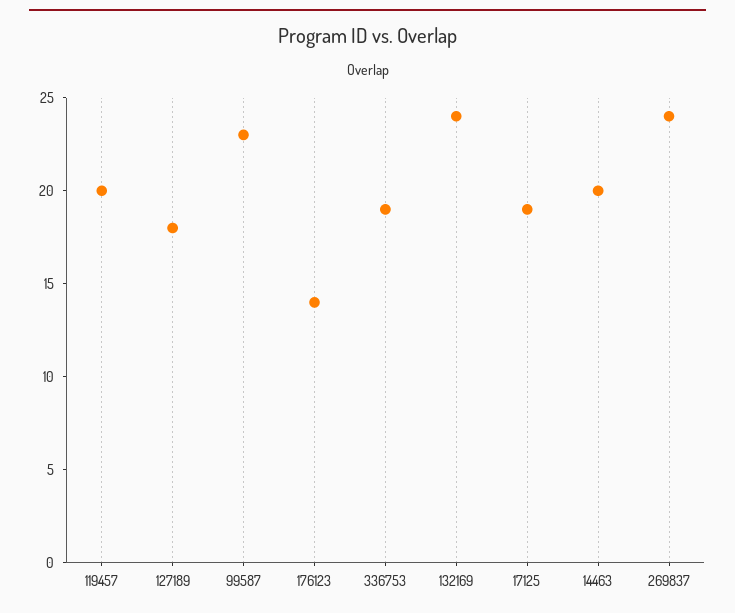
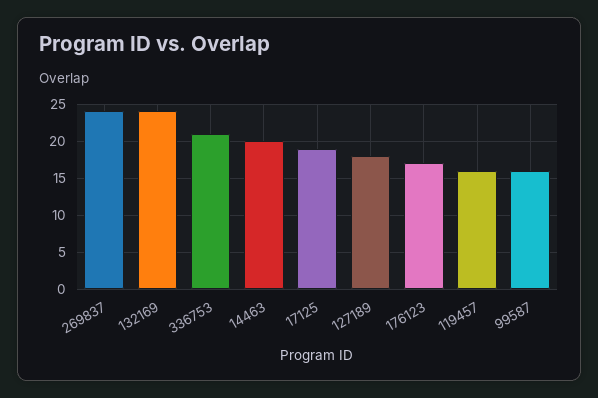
119457: 20 -> 16
99587: 23 -> 16
176123: 14 -> 17
336753: 19 -> 21

